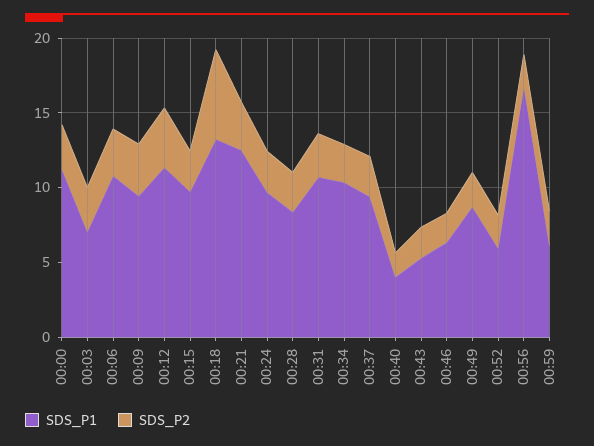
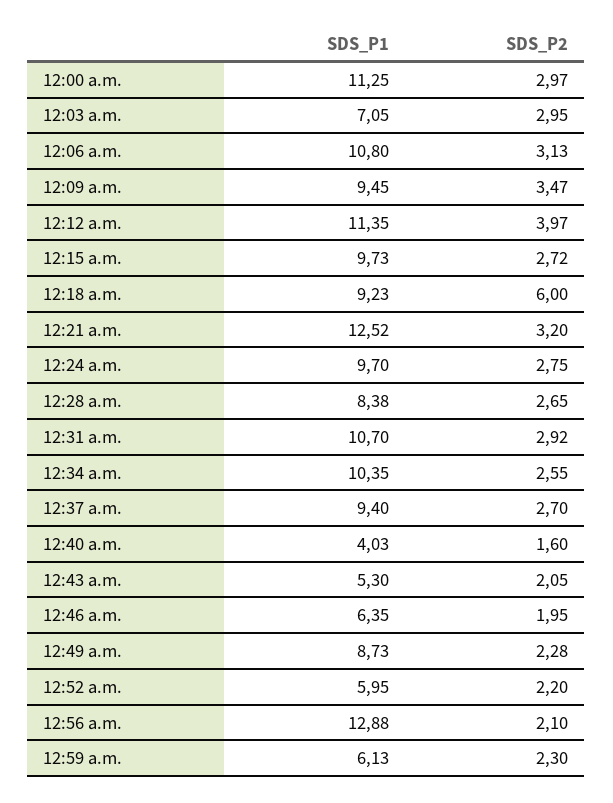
SDS_P1, 00:18: 13 -> 9.23
SDS_P1, 00:56: 17 -> 12.88

